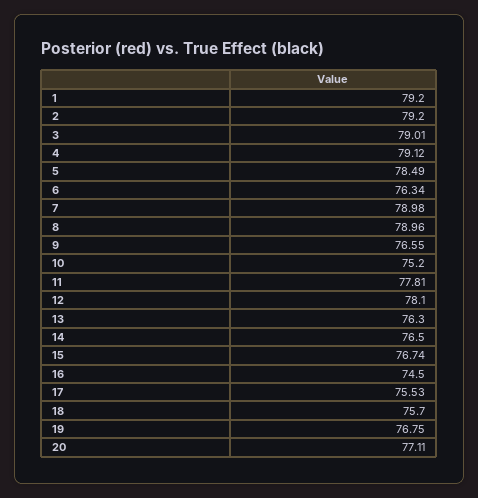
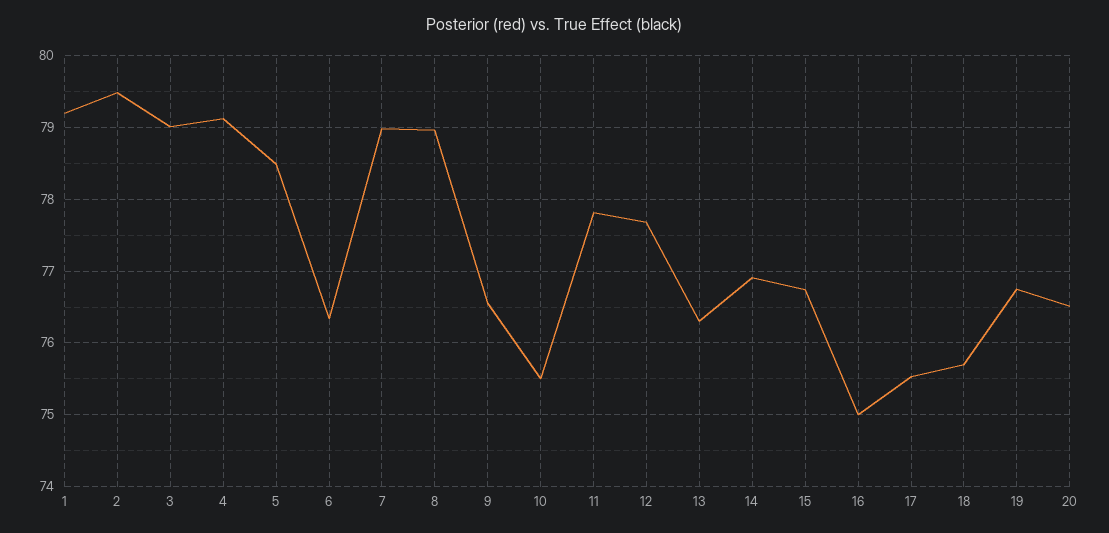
2: 79.2 -> 79.5
10: 75.2 -> 75.5
12: 78.1 -> 77.7
14: 76.5 -> 76.9
16: 74.5 -> 75
20: 77.11 -> 76.5

